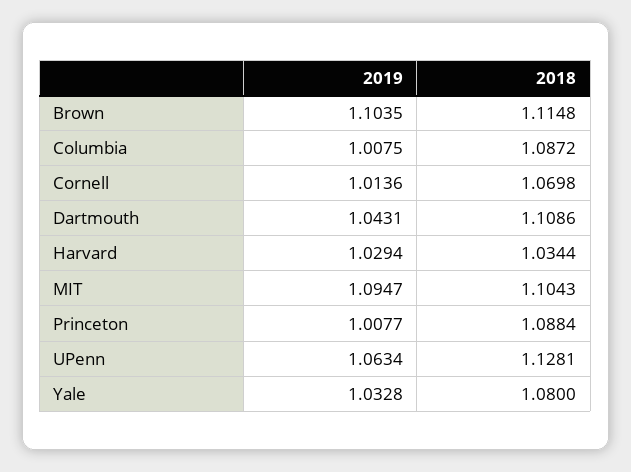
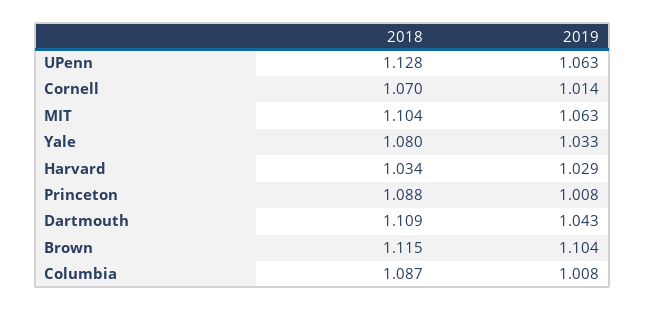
2019, MIT: 1.0947 -> 1.063

